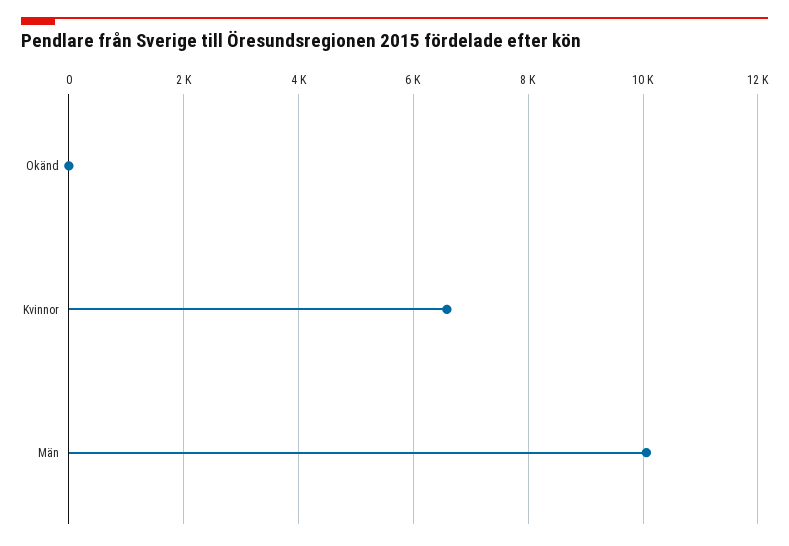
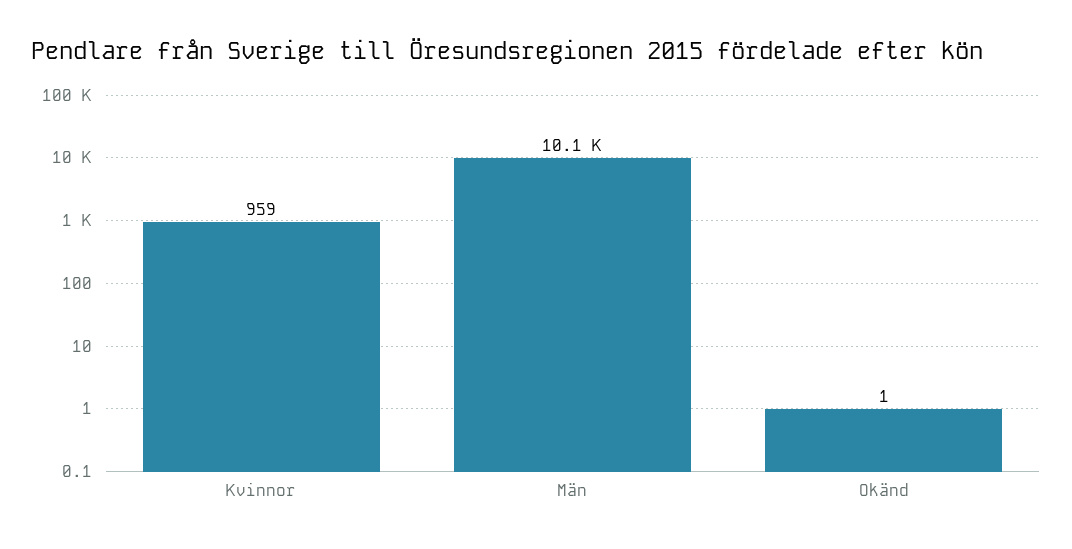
Kvinnor: 6600 -> 959

